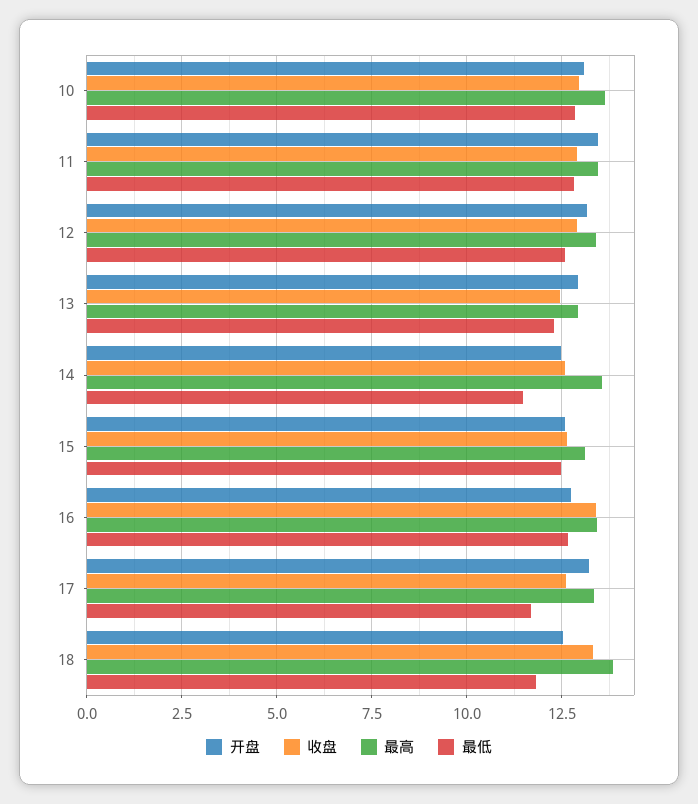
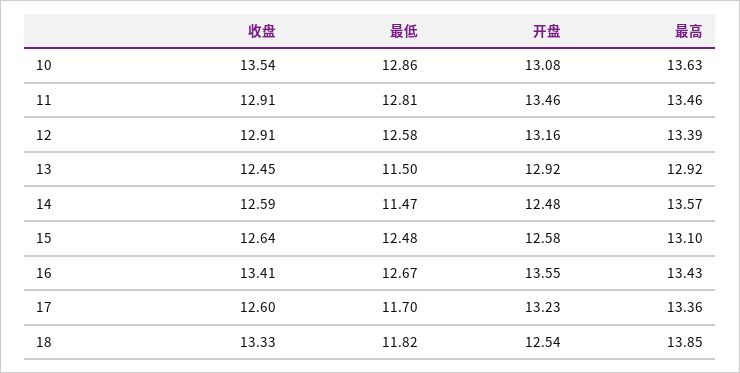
收盘, 10: 13 -> 13.54
最低, 13: 12.25 -> 11.5
开盘, 16: 12.75 -> 13.55

